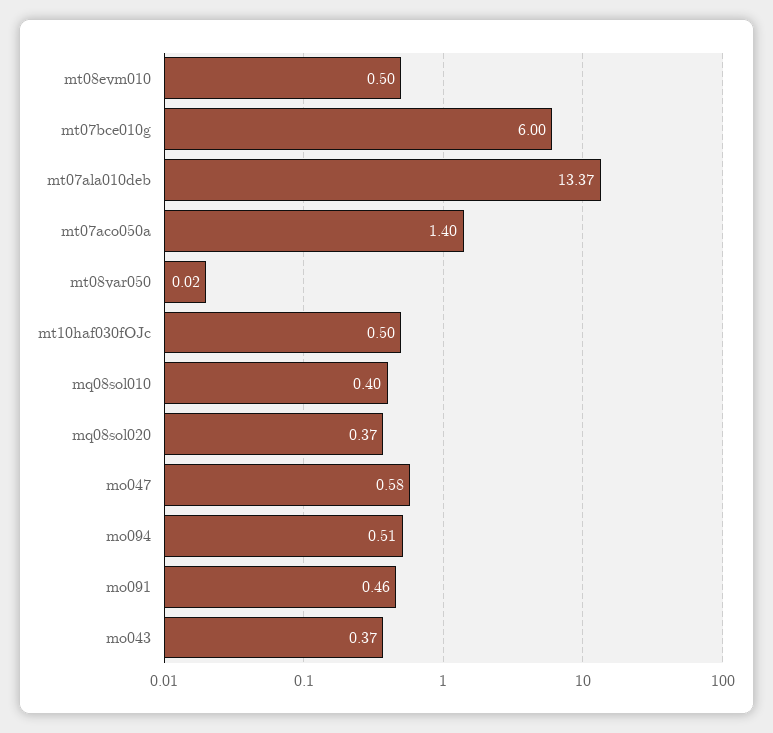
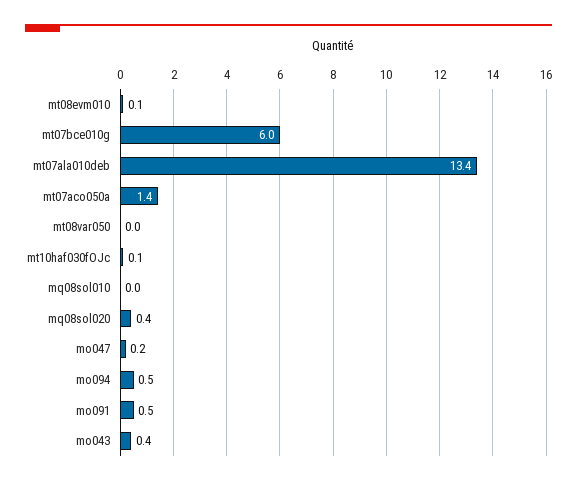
mt08evm010: 0.5 -> 0.1
mt10haf030fOJc: 0.5 -> 0.1
mq08sol010: 0.4 -> 0
mo047: 0.58 -> 0.2

